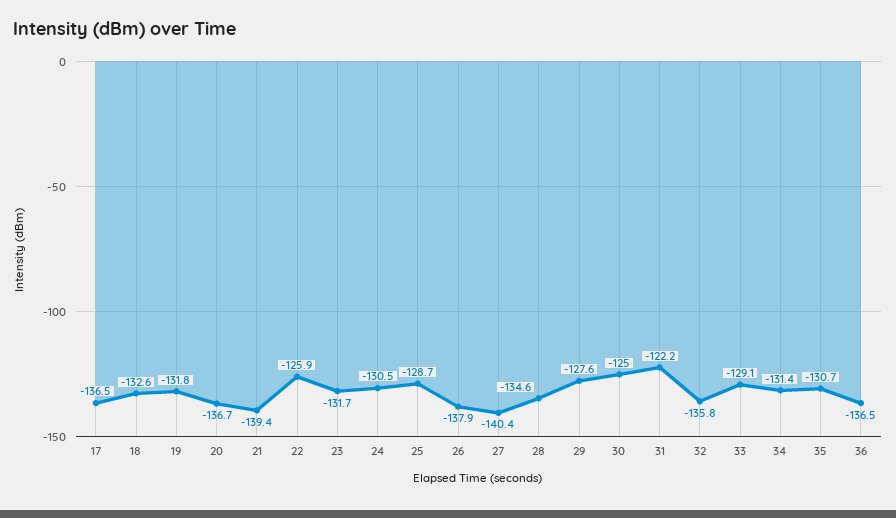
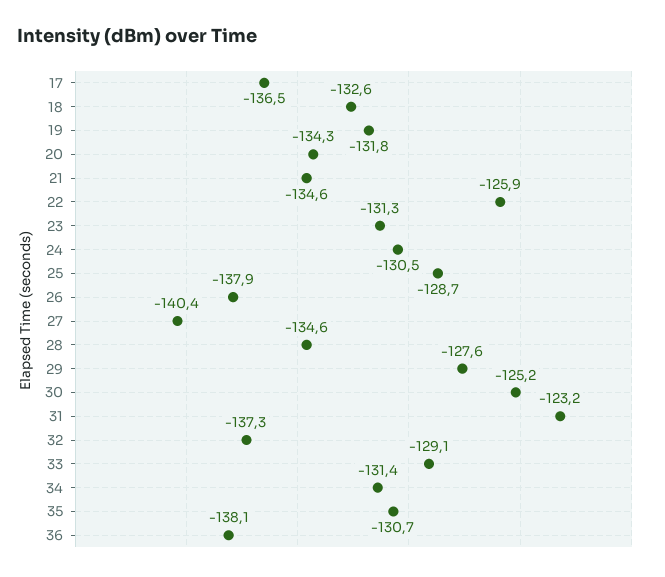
20: -136.7 -> -134.3
21: -139.4 -> -134.6
23: -131.7 -> -131.3
30: -125 -> -125.2
31: -122.2 -> -123.2
32: -135.8 -> -137.3
36: -136.5 -> -138.1

